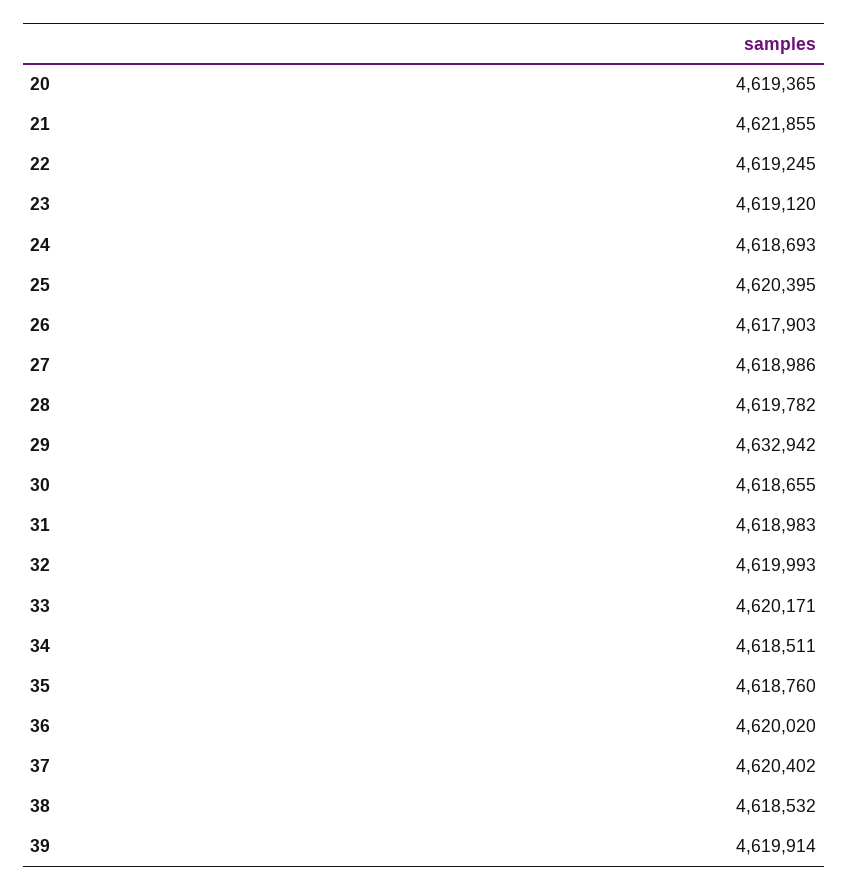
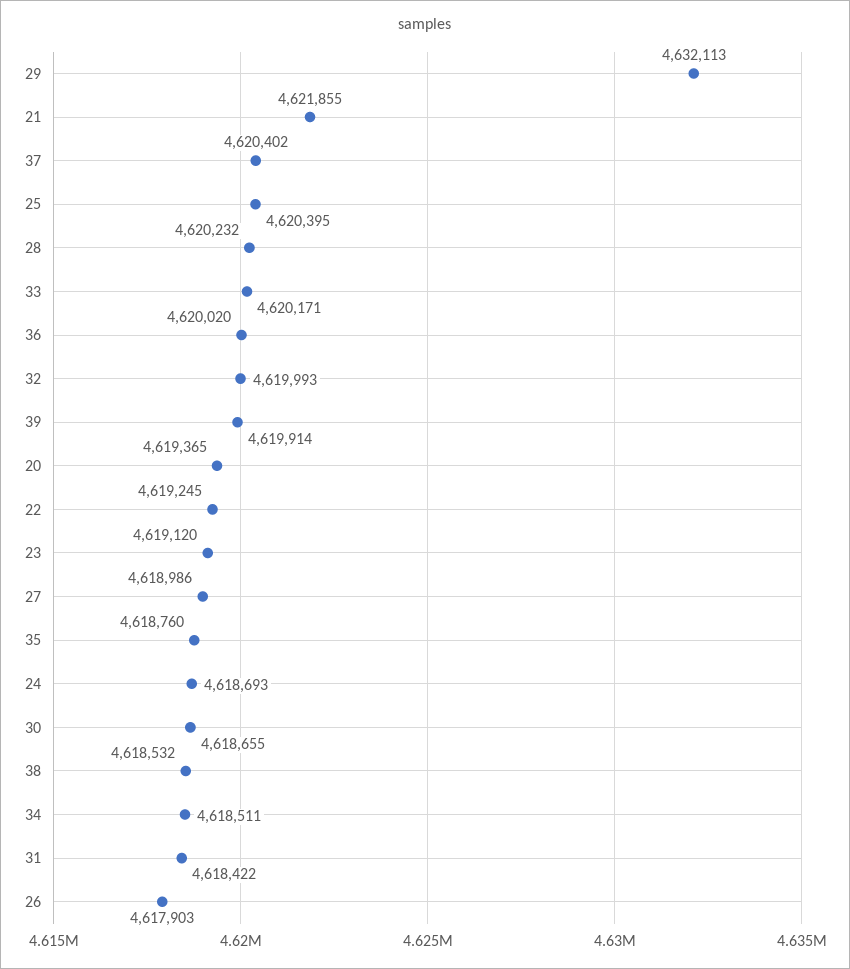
28: 4619782 -> 4620232
29: 4632942 -> 4632113
31: 4618983 -> 4618422

